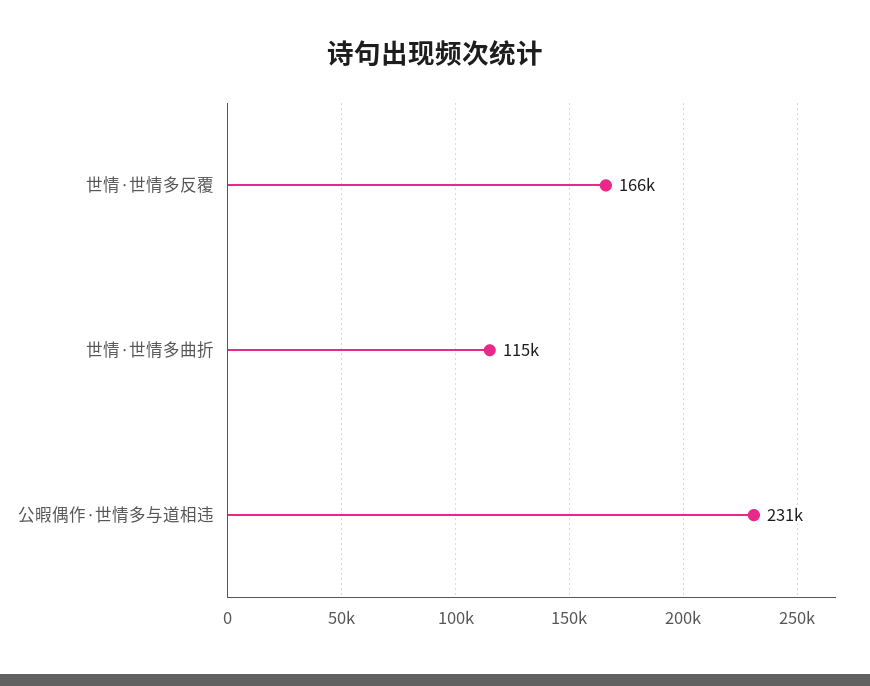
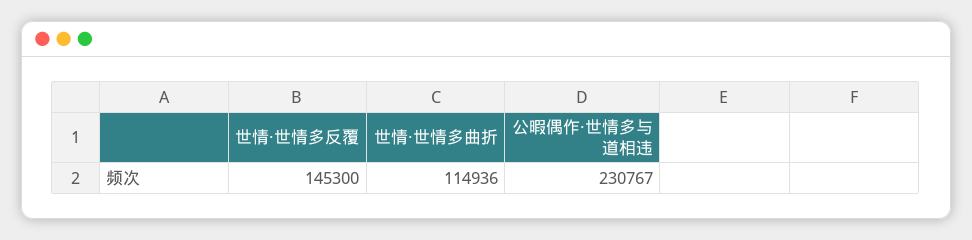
世情·世情多反覆: 166000 -> 145300

